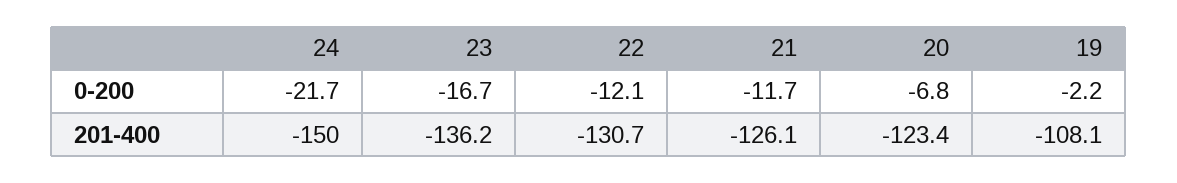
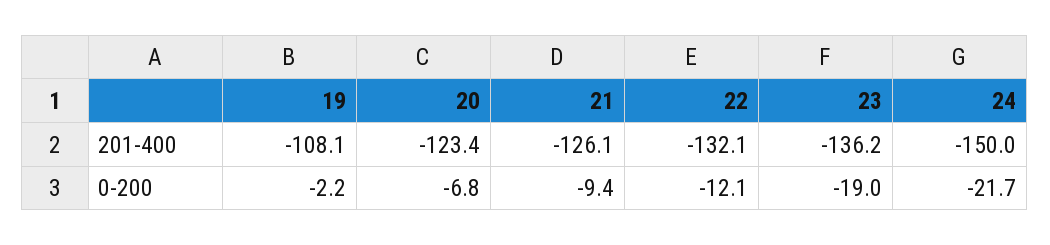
23, 0-200: -16.7 -> -19
21, 0-200: -11.7 -> -9.4
22, 201-400: -130.7 -> -132.1

